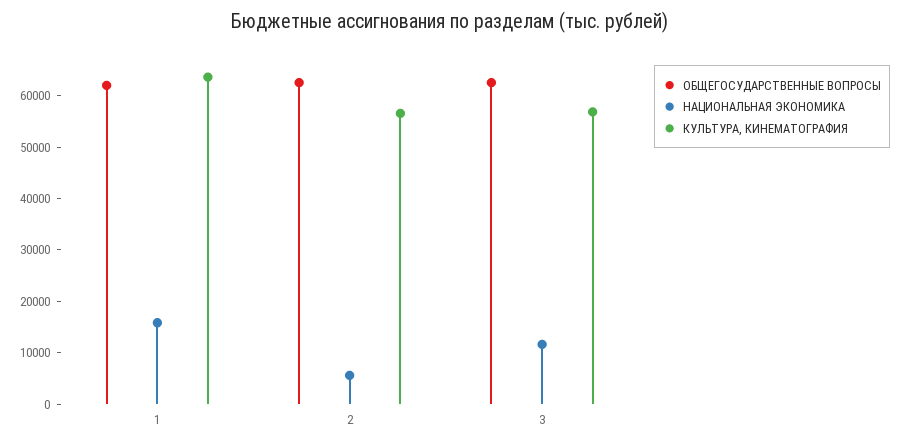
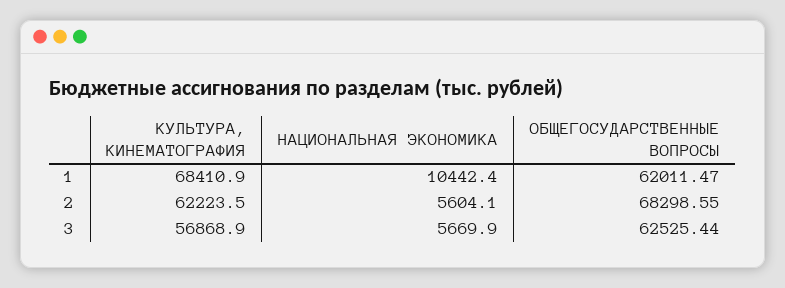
НАЦИОНАЛЬНАЯ ЭКОНОМИКА, 1: 16000 -> 10442.4
КУЛЬТУРА, КИНЕМАТОГРАФИЯ, 1: 64000 -> 68410.9
ОБЩЕГОСУДАРСТВЕННЫЕ ВОПРОСЫ, 2: 62000 -> 68298.55
КУЛЬТУРА, КИНЕМАТОГРАФИЯ, 2: 56000 -> 62223.5
НАЦИОНАЛЬНАЯ ЭКОНОМИКА, 3: 12000 -> 5669.9

